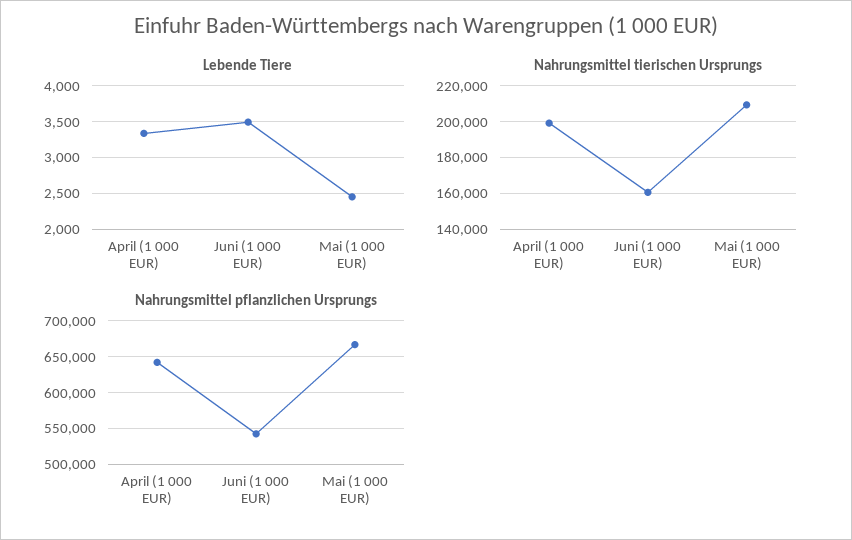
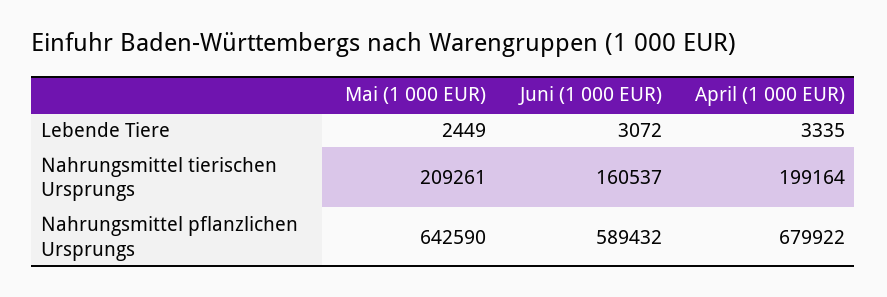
Lebende Tiere, Juni (1 000 EUR): 3500 -> 3072
Nahrungsmittel pflanzlichen Ursprungs, April (1 000 EUR): 640000 -> 679922
Nahrungsmittel pflanzlichen Ursprungs, Juni (1 000 EUR): 540000 -> 589432
Nahrungsmittel pflanzlichen Ursprungs, Mai (1 000 EUR): 670000 -> 642590

